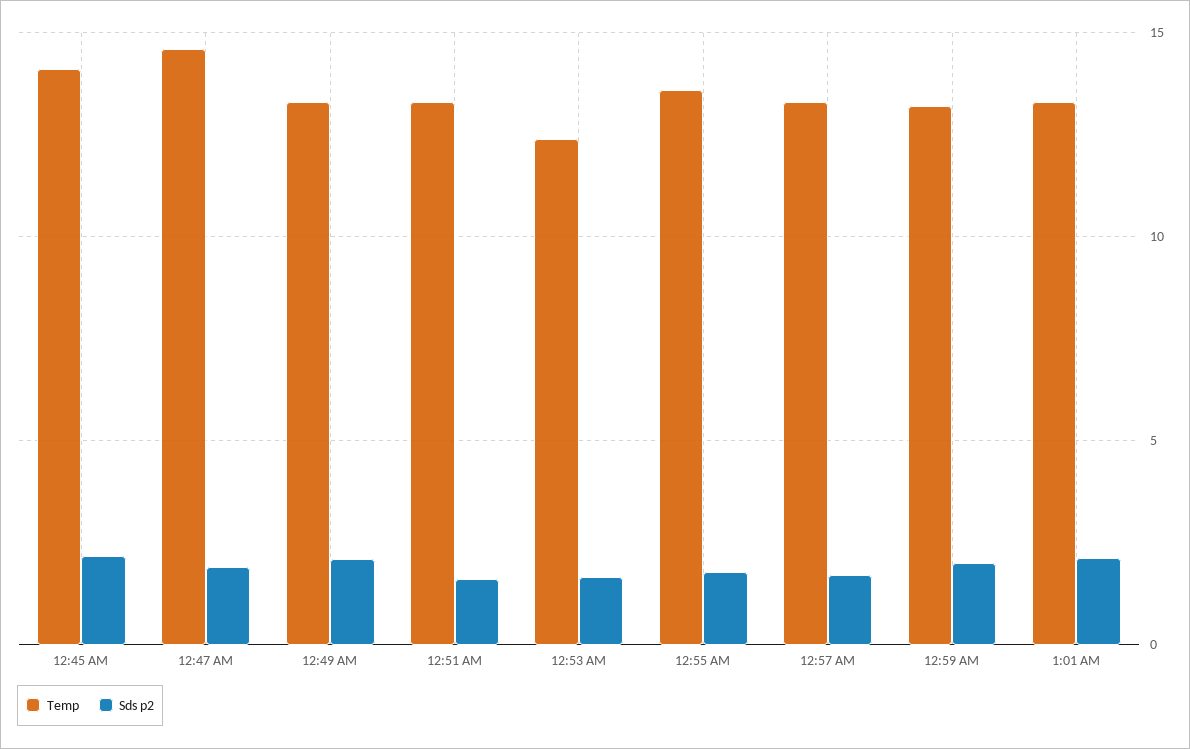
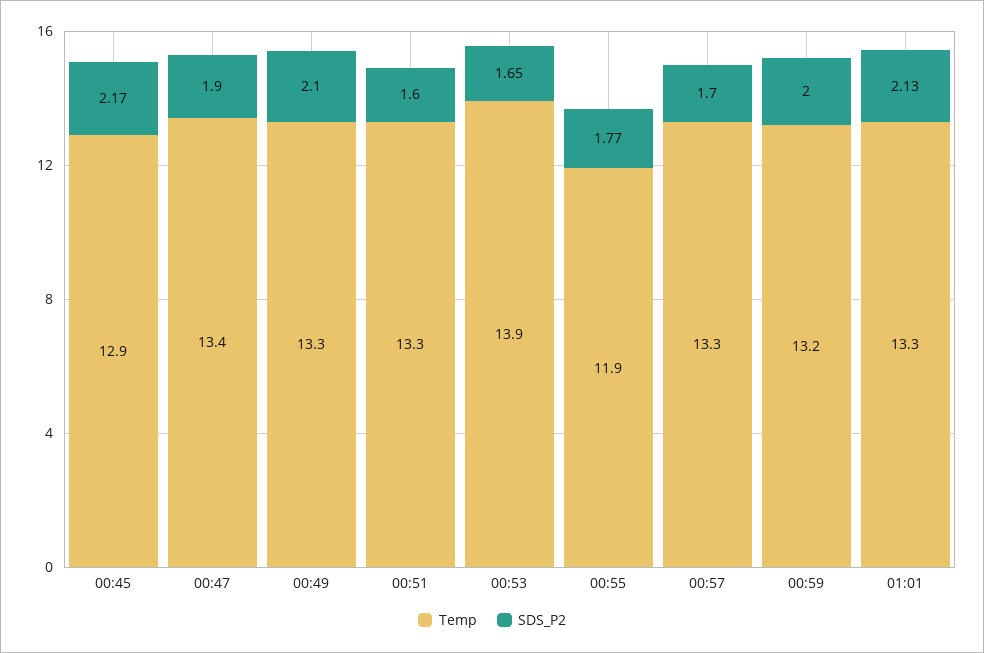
Temp, 12:45 AM: 14 -> 12.9
Temp, 12:47 AM: 14.5 -> 13.4
Temp, 12:53 AM: 12.5 -> 13.9
Temp, 12:55 AM: 13.5 -> 11.9

